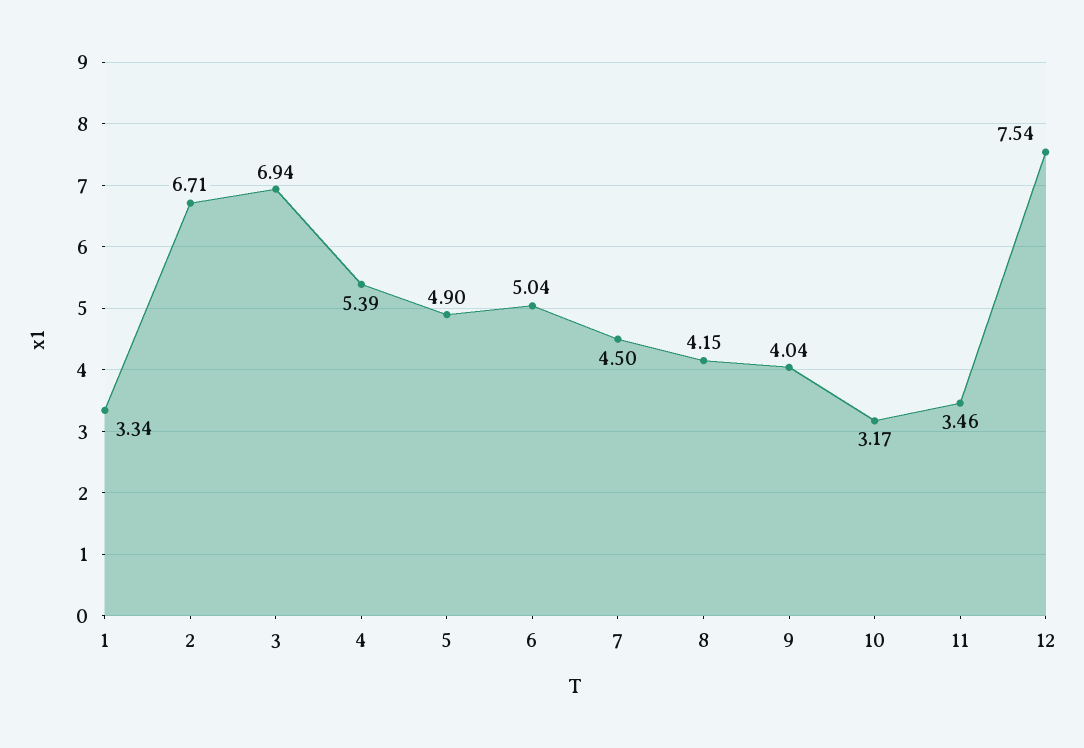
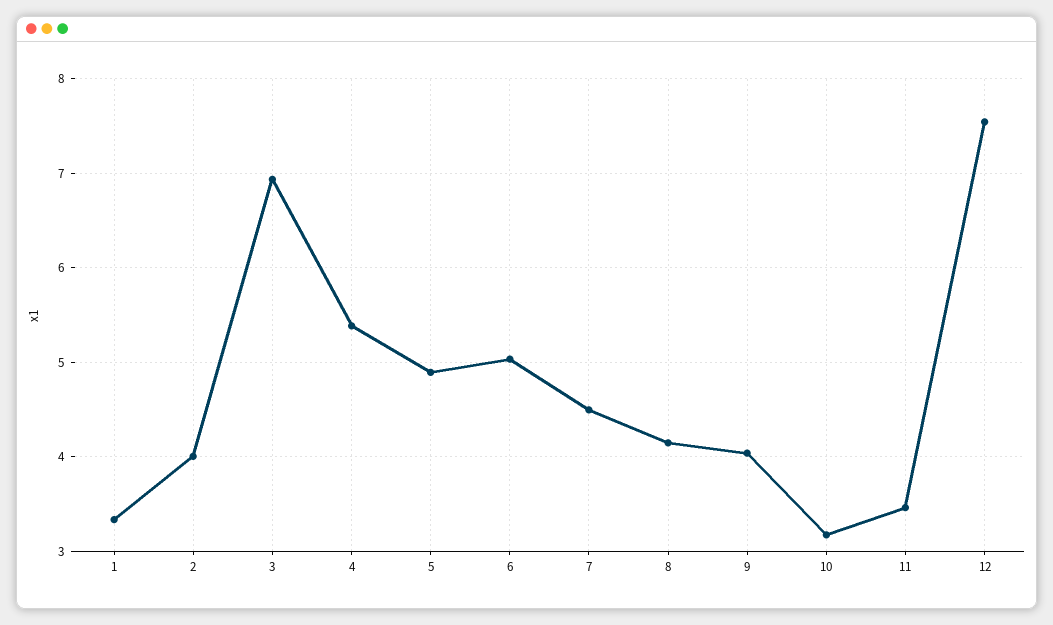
2: 6.71 -> 4

